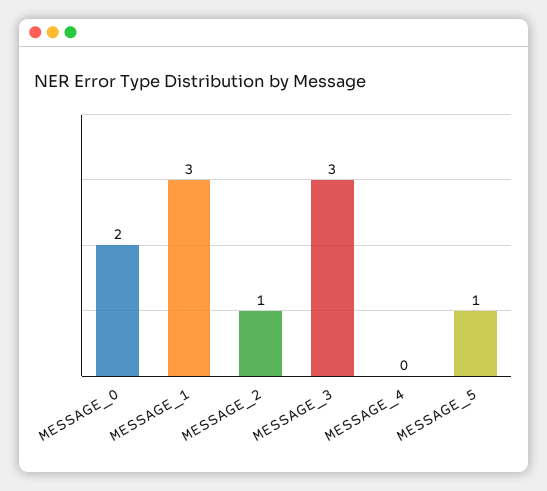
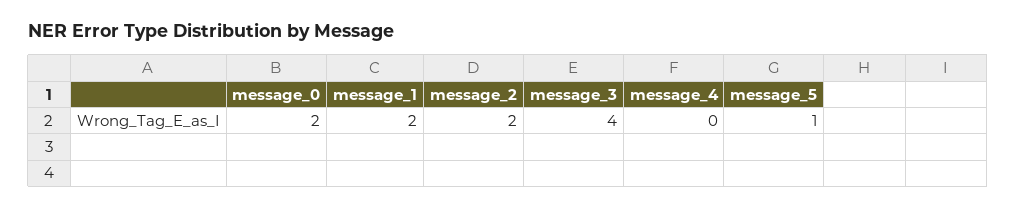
MESSAGE_1: 3 -> 2
MESSAGE_2: 1 -> 2
MESSAGE_3: 3 -> 4

